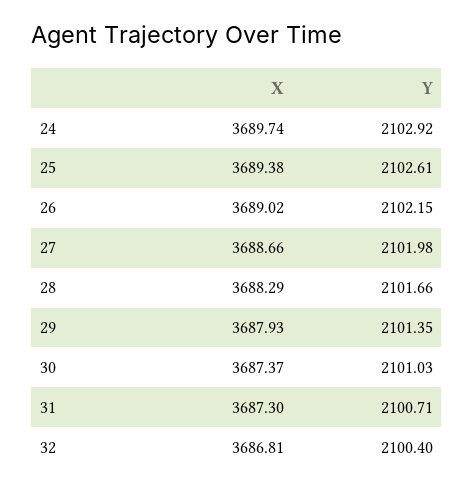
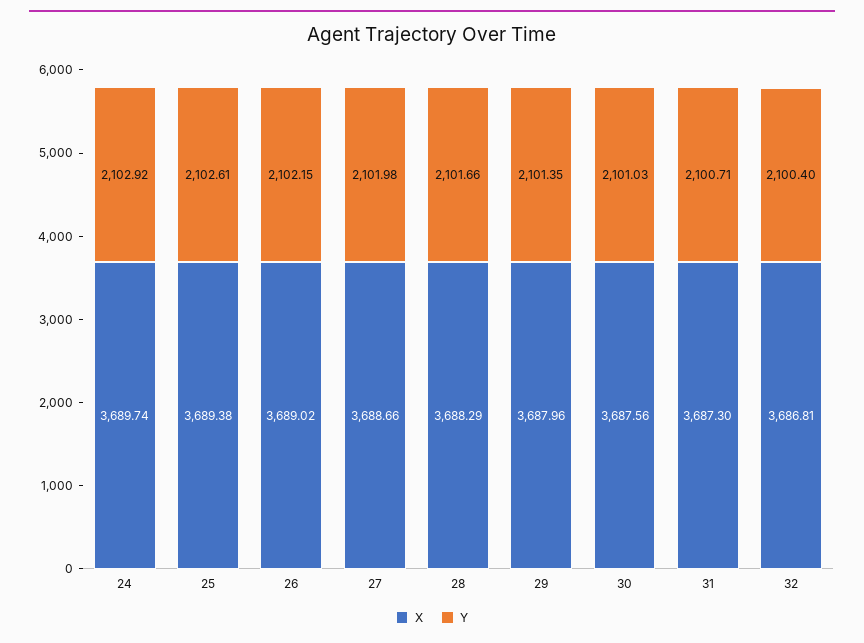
X, 29: 3687.93 -> 3687.96
X, 30: 3687.37 -> 3687.56

